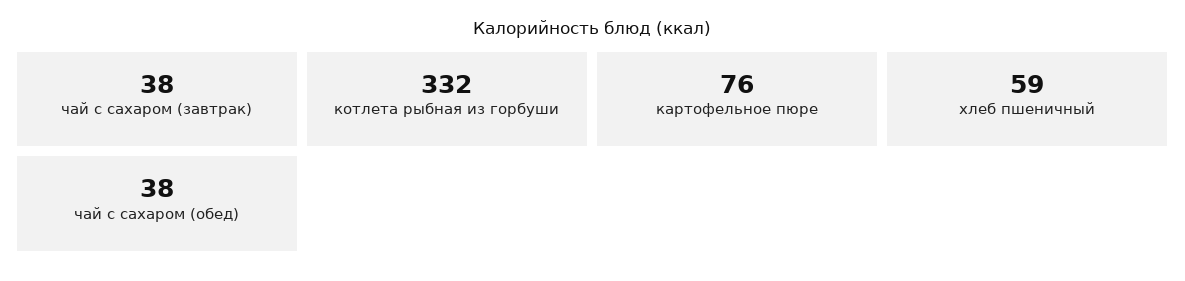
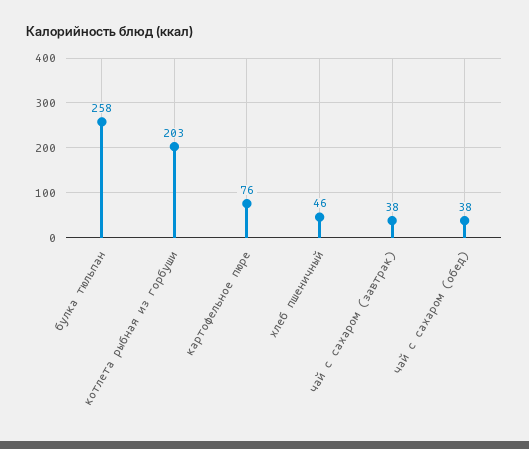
котлета рыбная из горбуши: 332 -> 203
хлеб пшеничный: 59 -> 46
булка тюльпан: none -> 258

